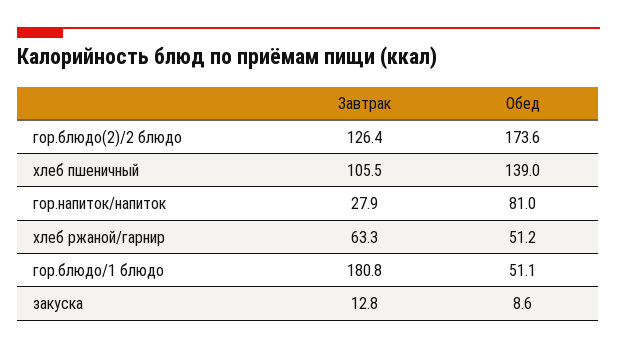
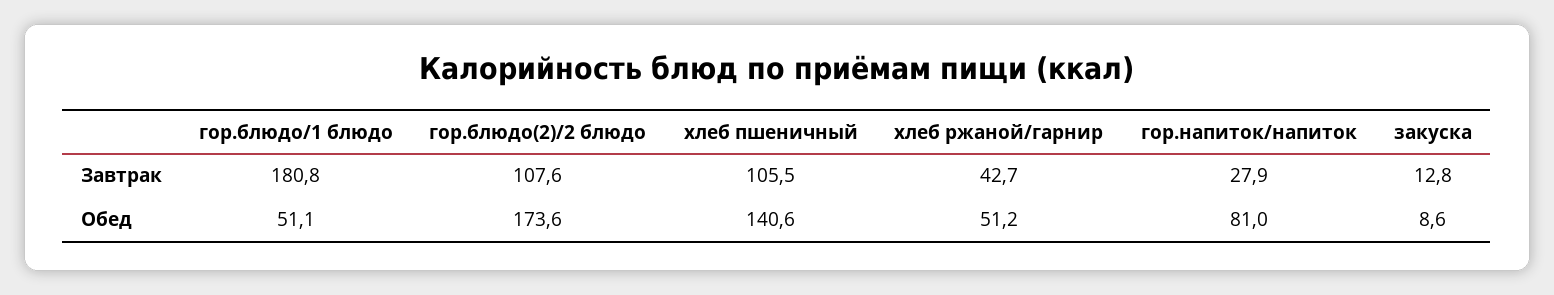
Завтрак, гор.блюдо(2)/2 блюдо: 126.4 -> 107.6
Обед, хлеб пшеничный: 139 -> 140.6
Завтрак, хлеб ржаной/гарнир: 63.3 -> 42.7

